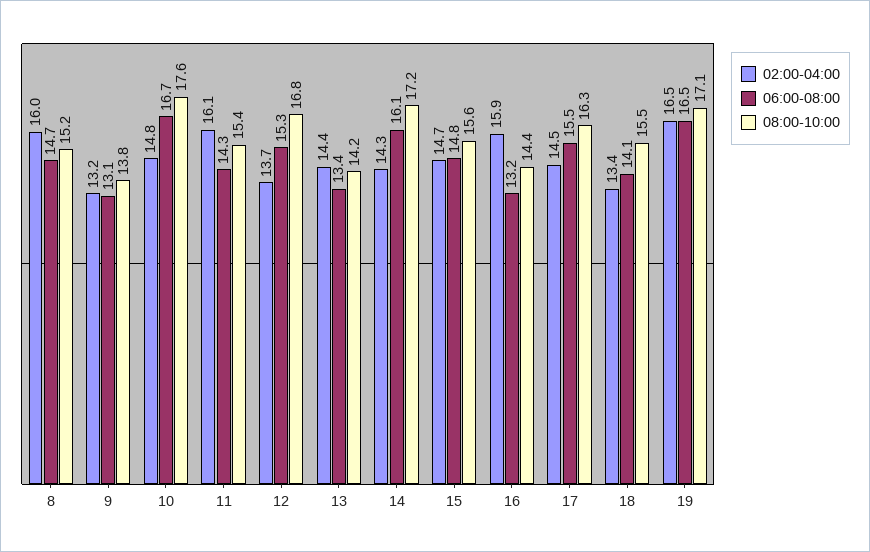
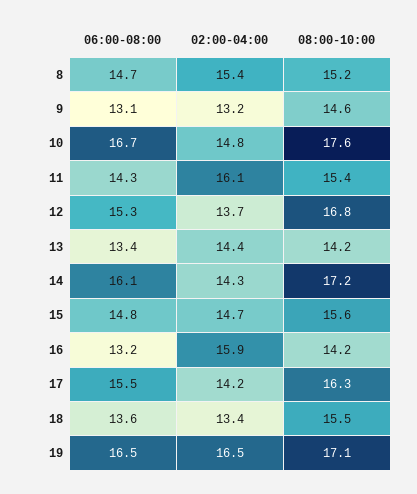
02:00-04:00, 8: 16 -> 15.4
08:00-10:00, 9: 13.8 -> 14.6
08:00-10:00, 16: 14.4 -> 14.2
02:00-04:00, 17: 14.5 -> 14.2
06:00-08:00, 18: 14.1 -> 13.6

